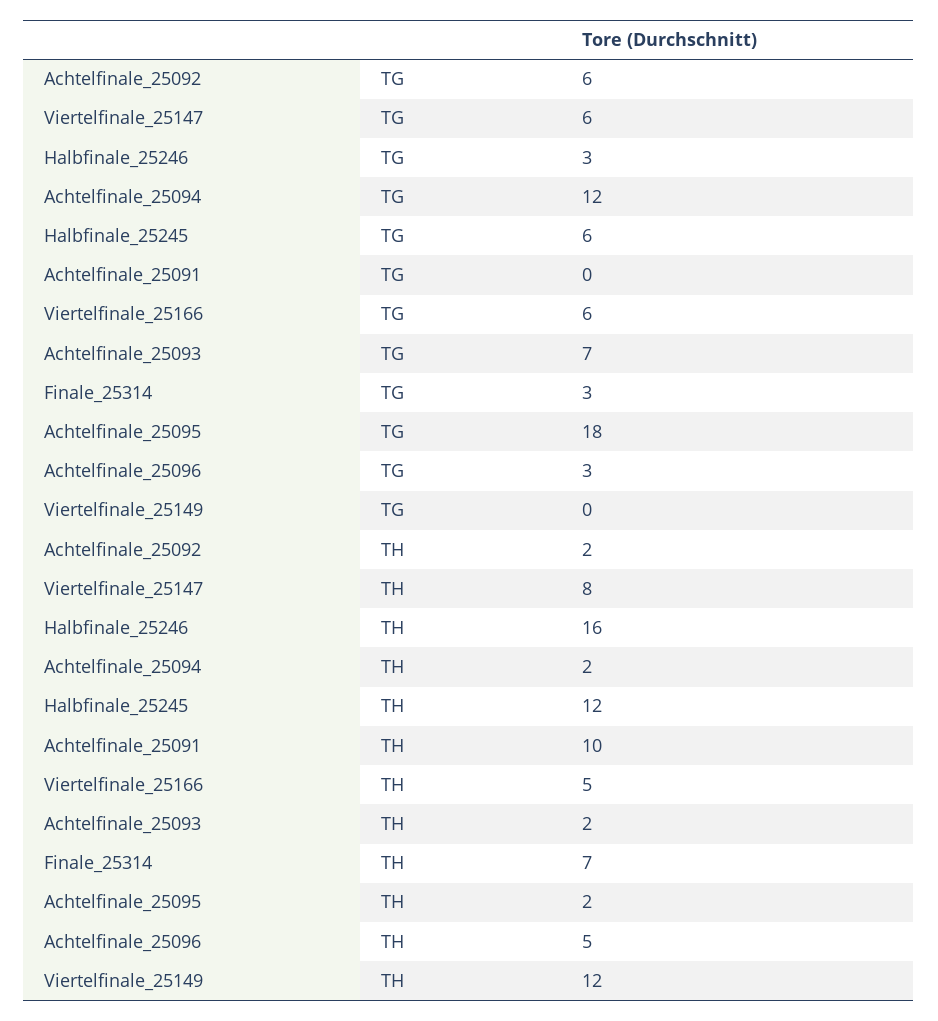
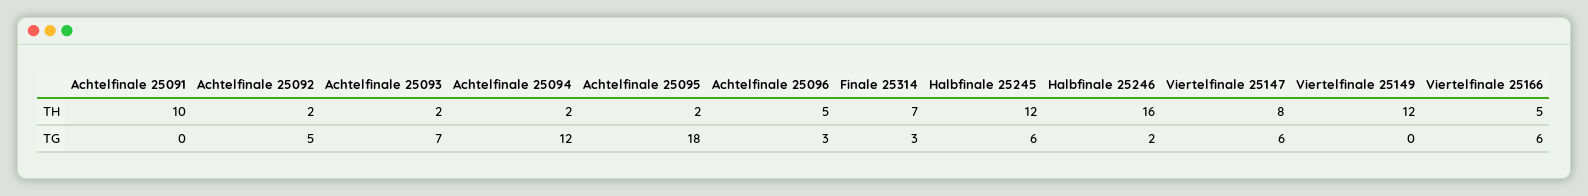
Achtelfinale_25092, TG: 6 -> 5
Halbfinale_25246, TG: 3 -> 2

